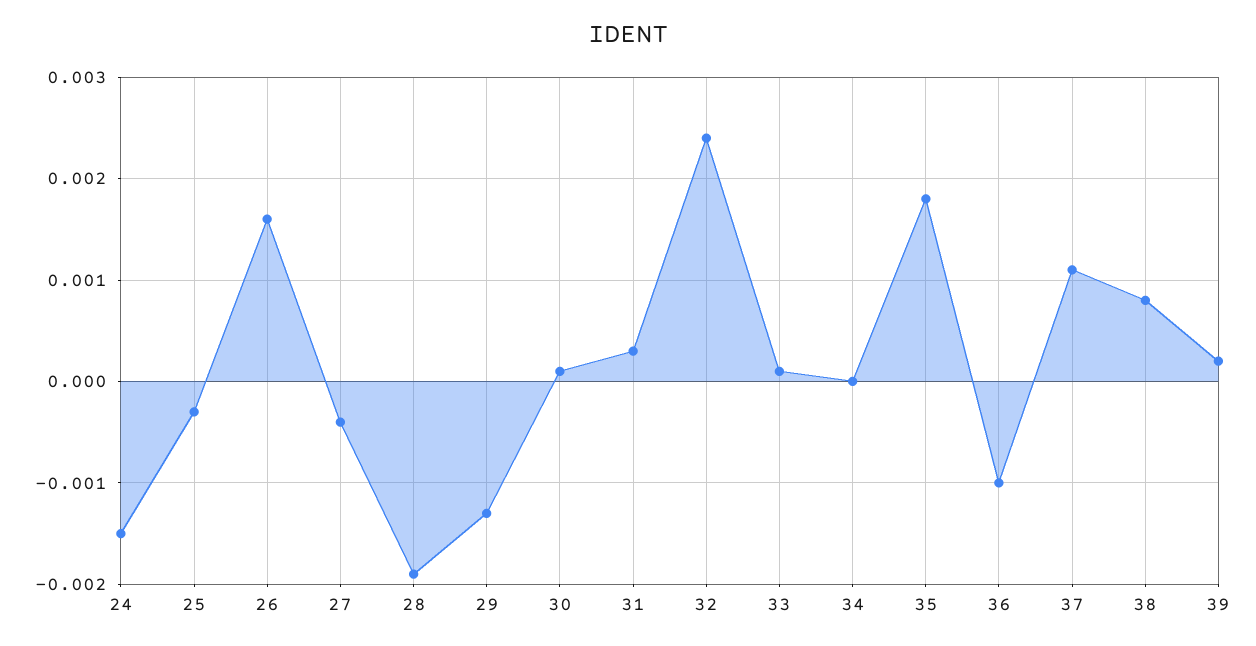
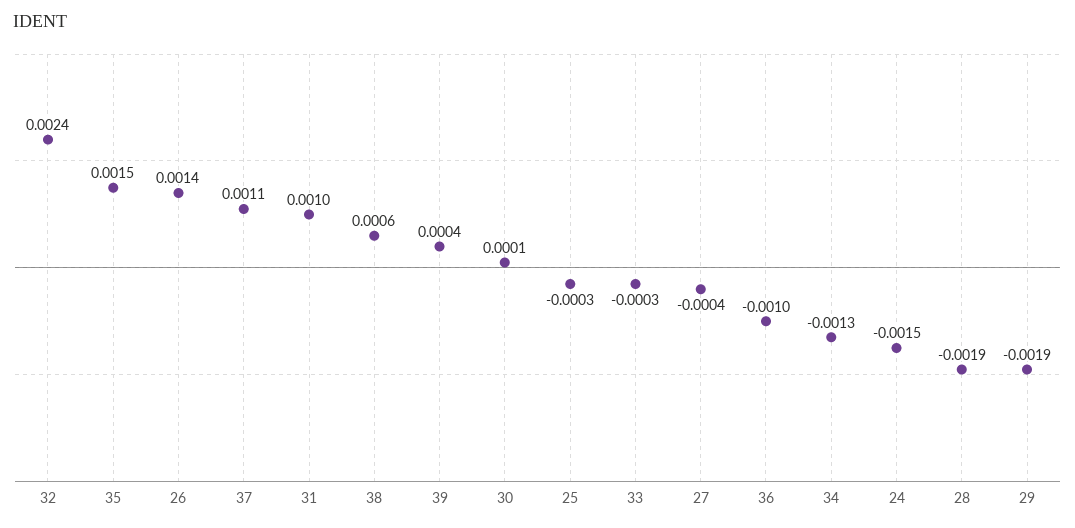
26: 0.0016 -> 0.0014
29: -0.0013 -> -0.0019
31: 0.0003 -> 0.001
33: 0.0001 -> -0.0003
34: 0 -> -0.0013
35: 0.0018 -> 0.0015
38: 0.0008 -> 0.0006
39: 0.0002 -> 0.0004

